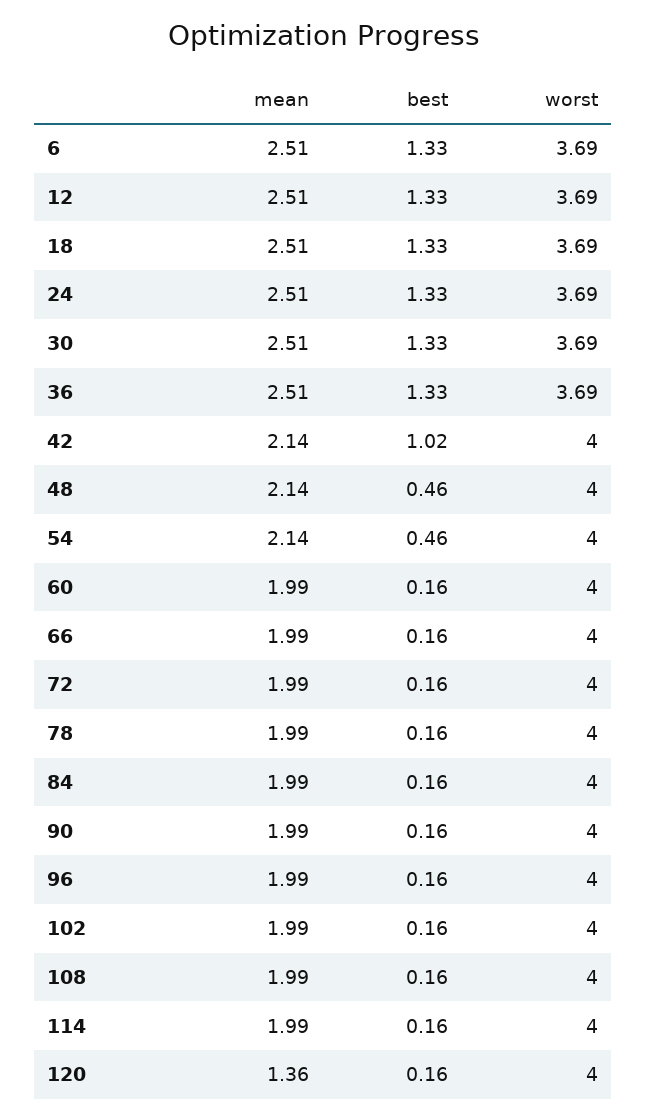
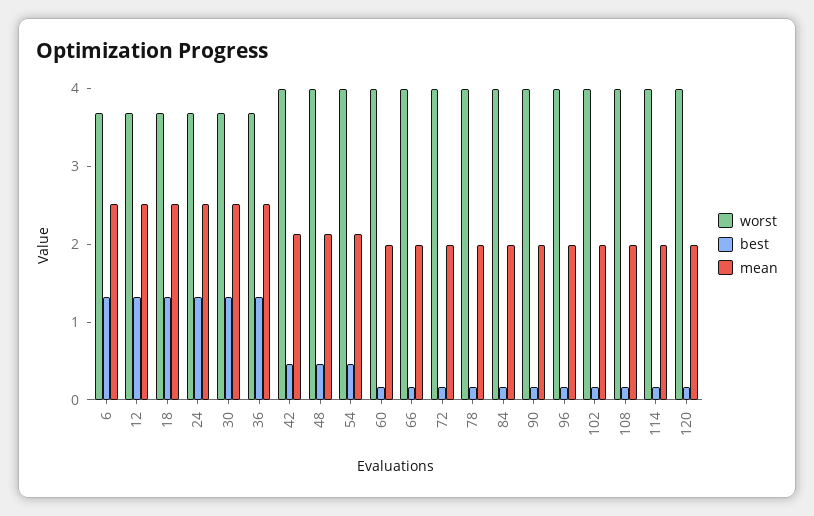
best, 42: 1.02 -> 0.4
mean, 120: 1.36 -> 2

